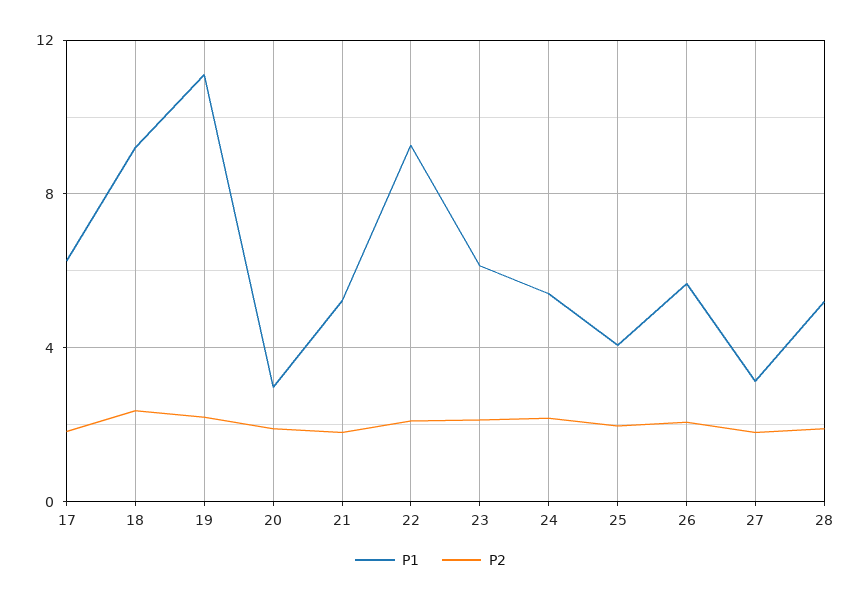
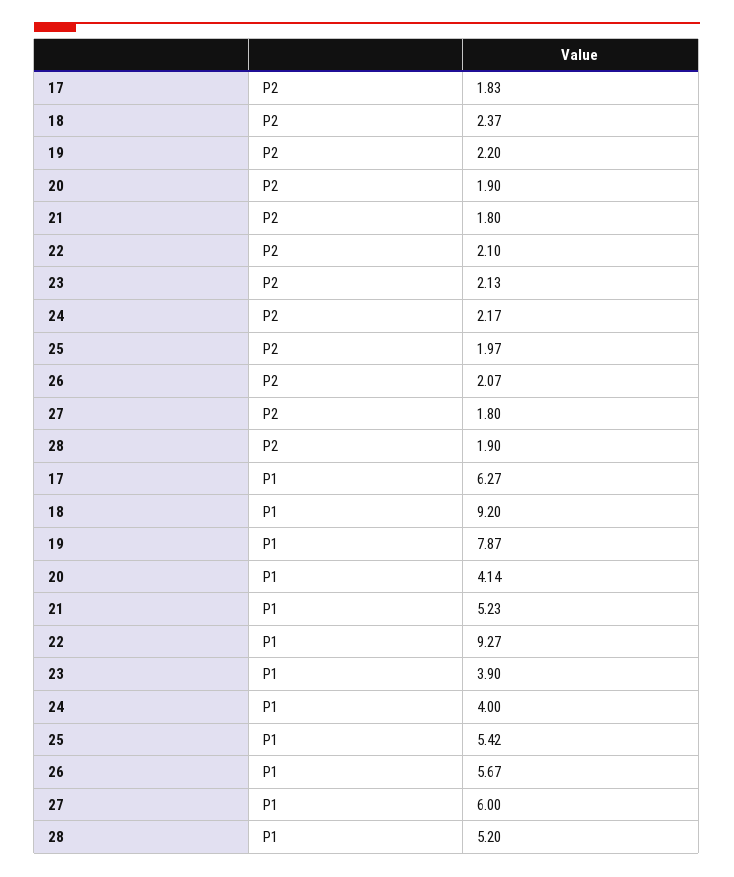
P1, 19: 11 -> 7.87
P1, 20: 3 -> 4.14
P1, 23: 6 -> 3.9
P1, 24: 5.5 -> 4
P1, 25: 4 -> 5.42
P1, 27: 3 -> 6

